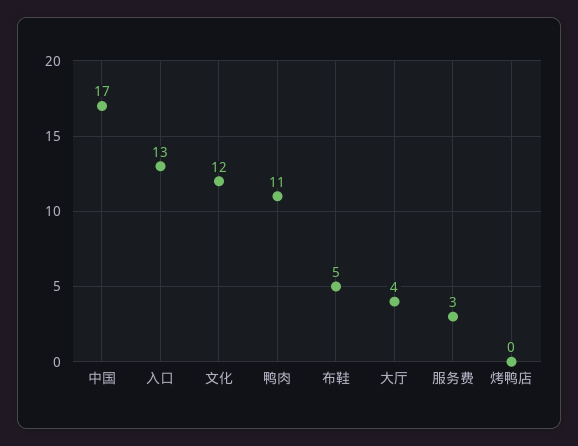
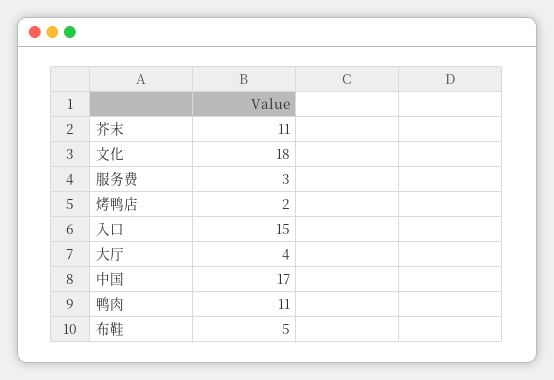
入口: 13 -> 15
文化: 12 -> 18
烤鸭店: 0 -> 2
芥末: none -> 11

